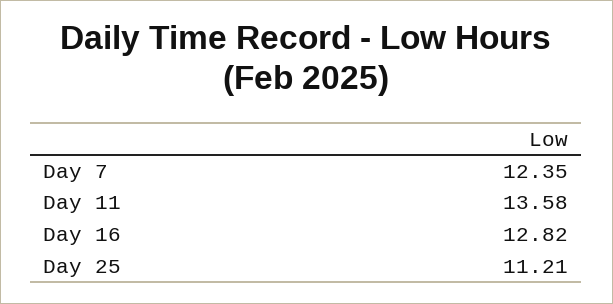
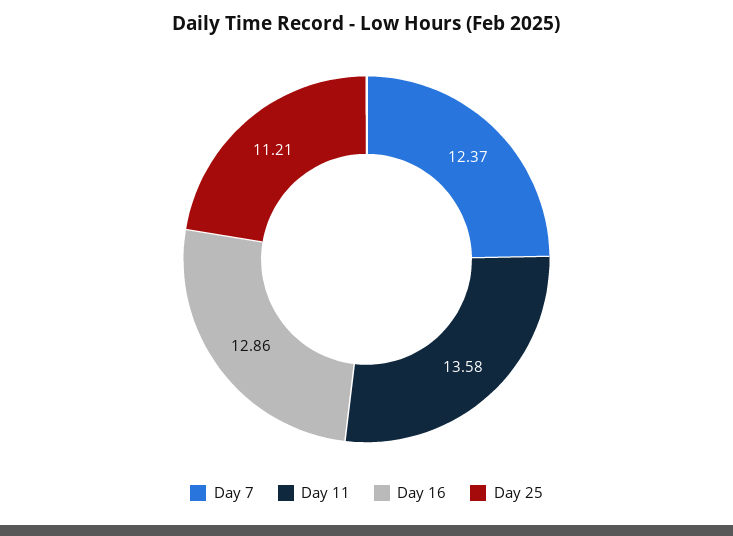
Day 7: 12.35 -> 12.37
Day 16: 12.82 -> 12.86

